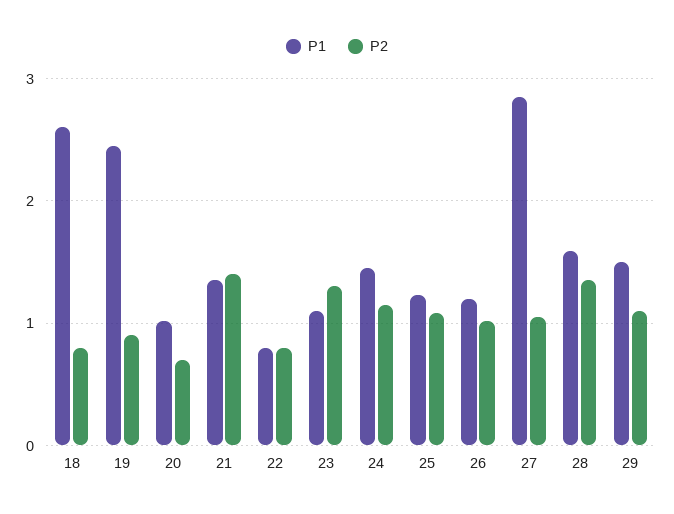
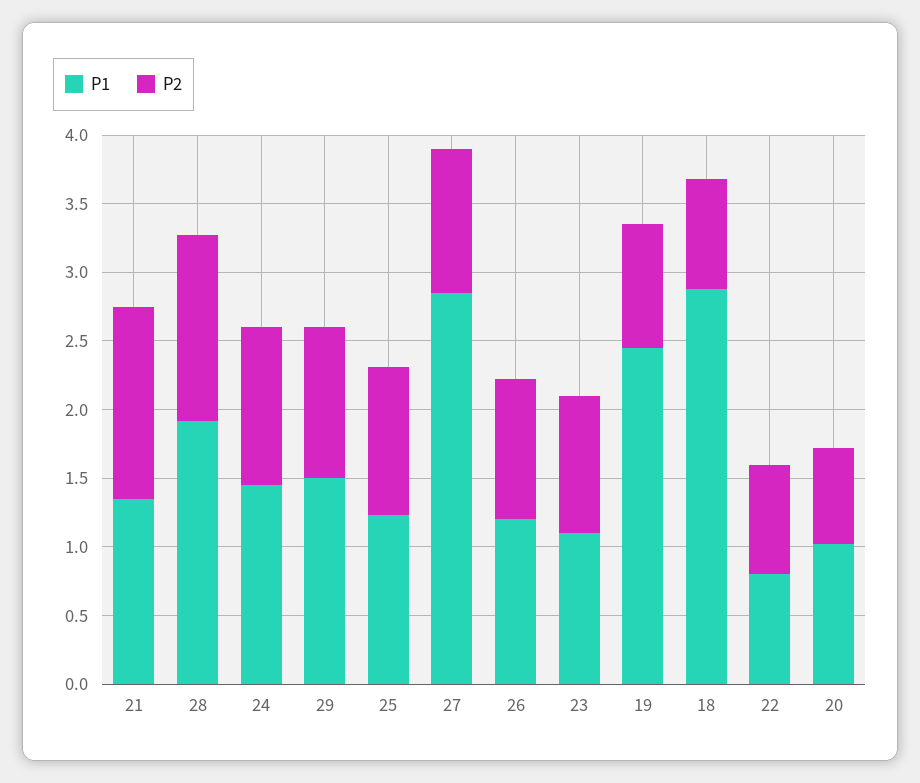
P1, 18: 2.6 -> 2.9
P2, 23: 1.3 -> 1
P1, 28: 1.6 -> 1.9

